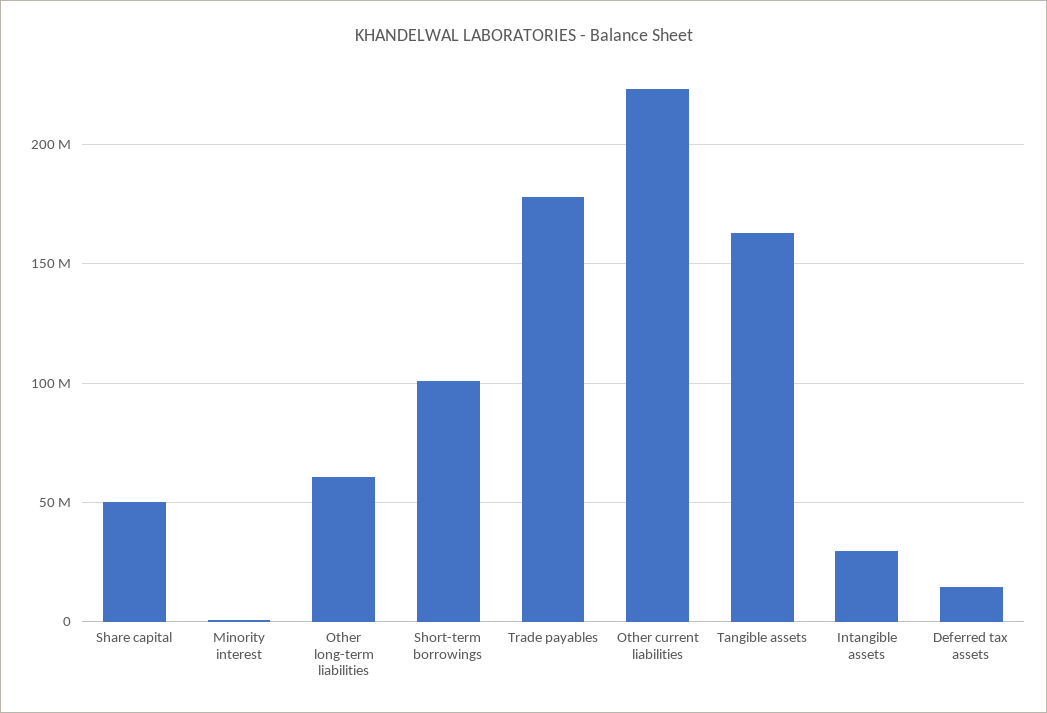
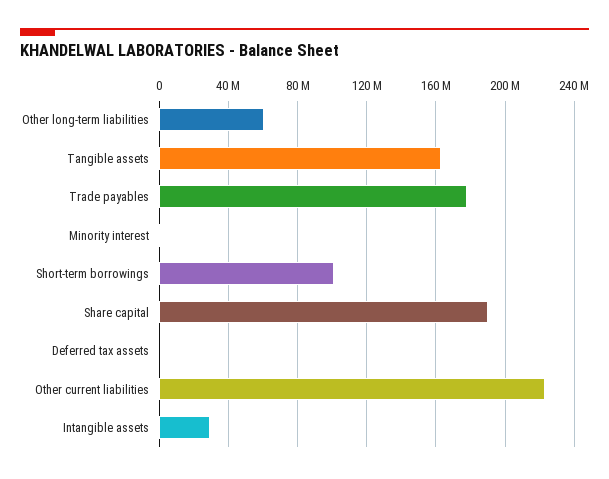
Share capital: 50000000 -> 190000000
Deferred tax assets: 15000000 -> 0

